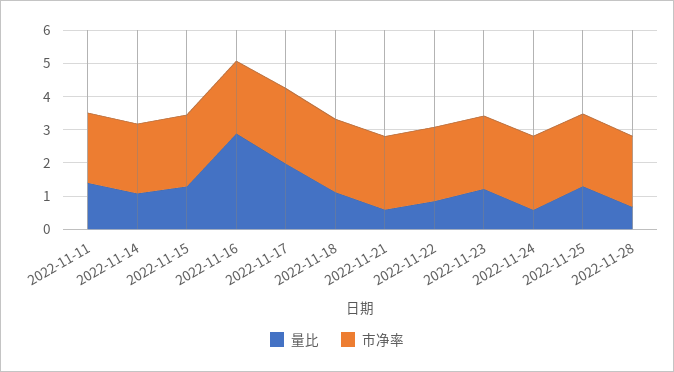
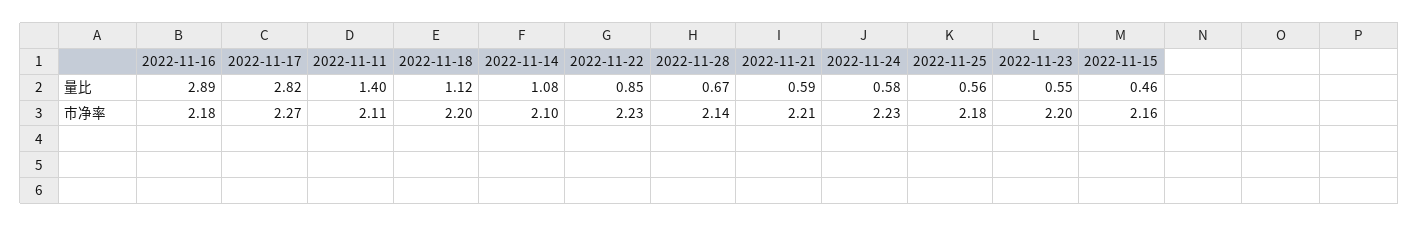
量比, 2022-11-15: 1.25 -> 0.46
量比, 2022-11-17: 2 -> 2.82
量比, 2022-11-23: 1.25 -> 0.55
量比, 2022-11-25: 1.25 -> 0.56

